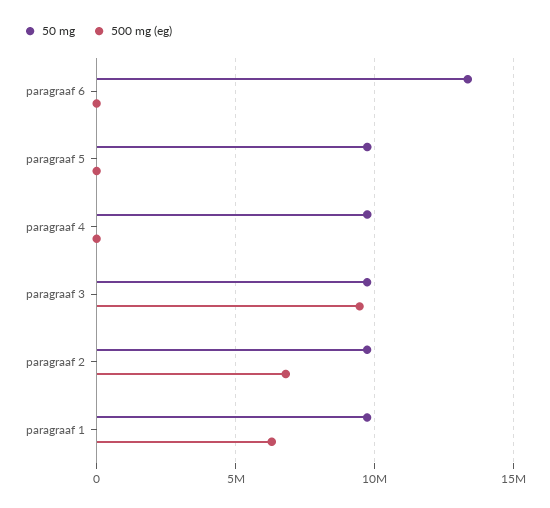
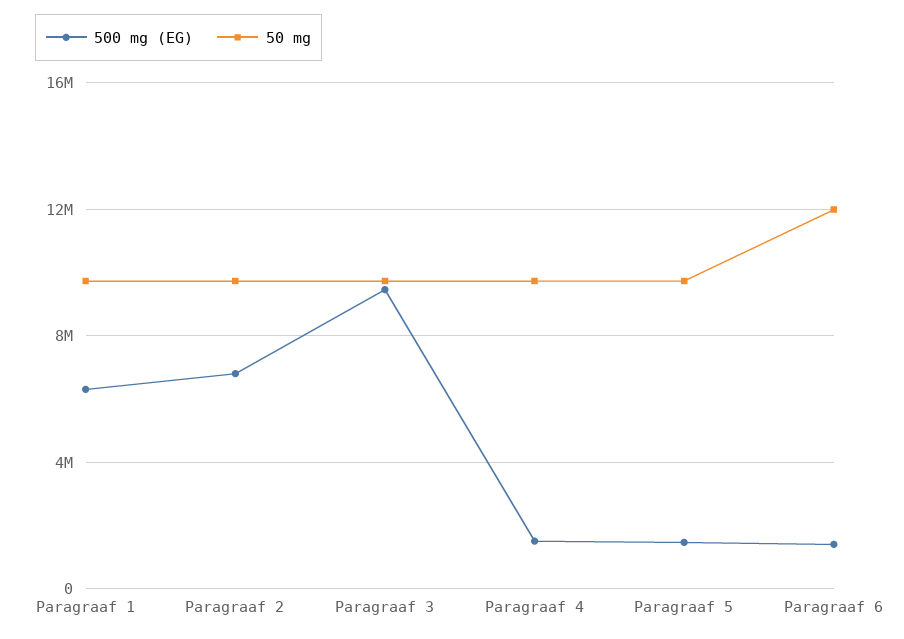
50 mg, paragraaf 6: 13500000 -> 12000000
500 mg (eg), paragraaf 6: 0 -> 1500000
500 mg (eg), paragraaf 5: 0 -> 1500000
500 mg (eg), paragraaf 4: 0 -> 1500000

